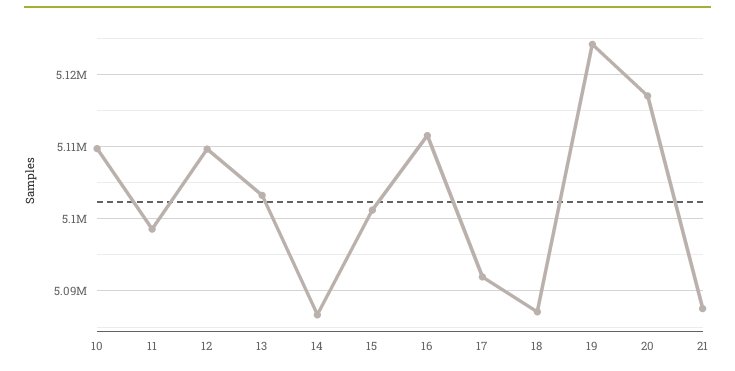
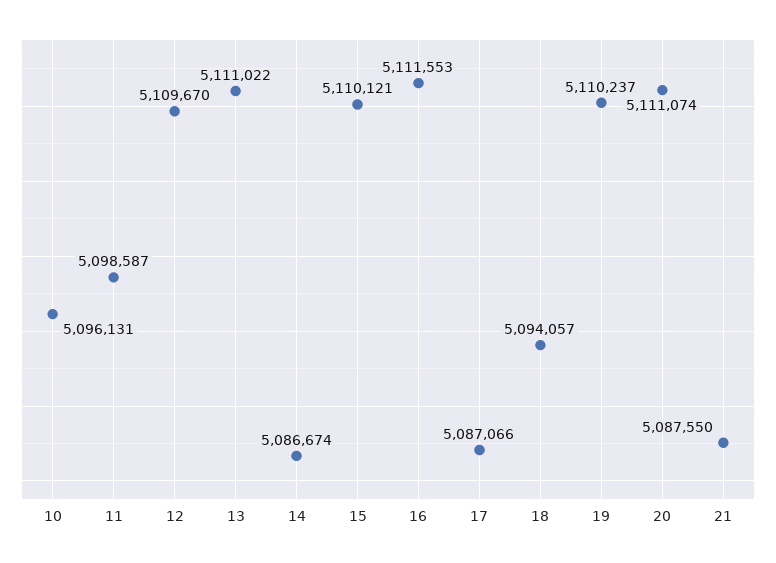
10: 5110000 -> 5096131
13: 5103000 -> 5111022
15: 5101000 -> 5110121
17: 5092000 -> 5087066
18: 5087000 -> 5094057
19: 5124000 -> 5110237
20: 5117000 -> 5111074

